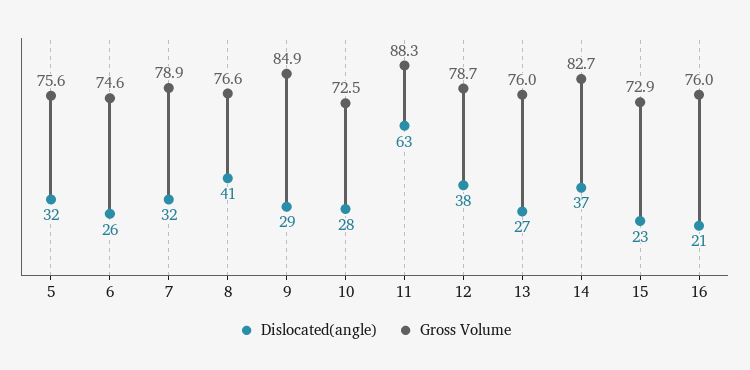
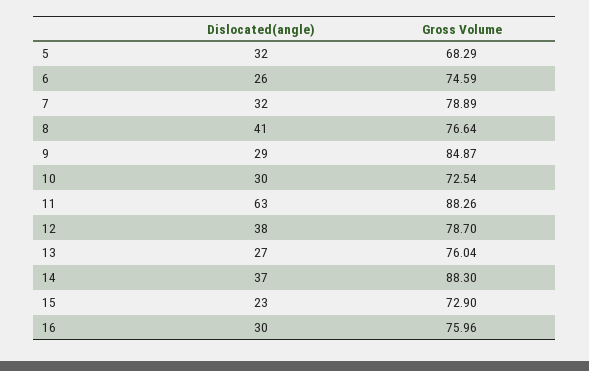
Gross Volume, 5: 75.6 -> 68.29
Dislocated(angle), 10: 28 -> 30
Gross Volume, 14: 82.7 -> 88.3
Dislocated(angle), 16: 21 -> 30

